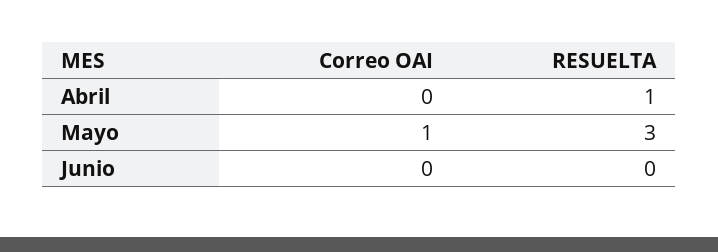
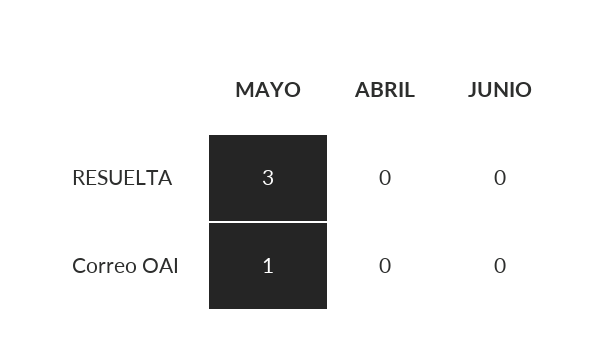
RESUELTA, Abril: 1 -> 0

